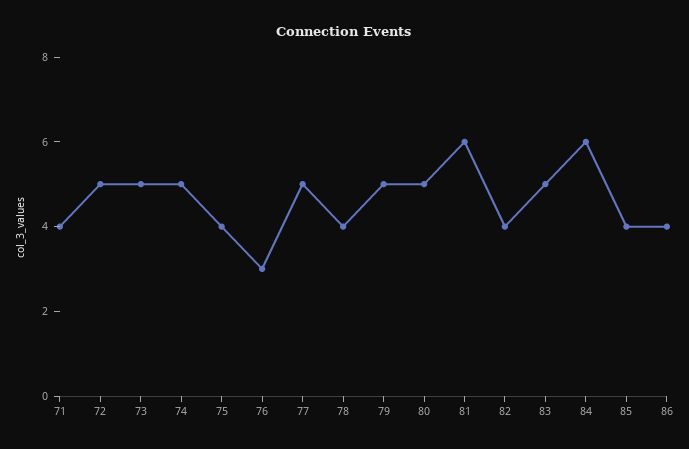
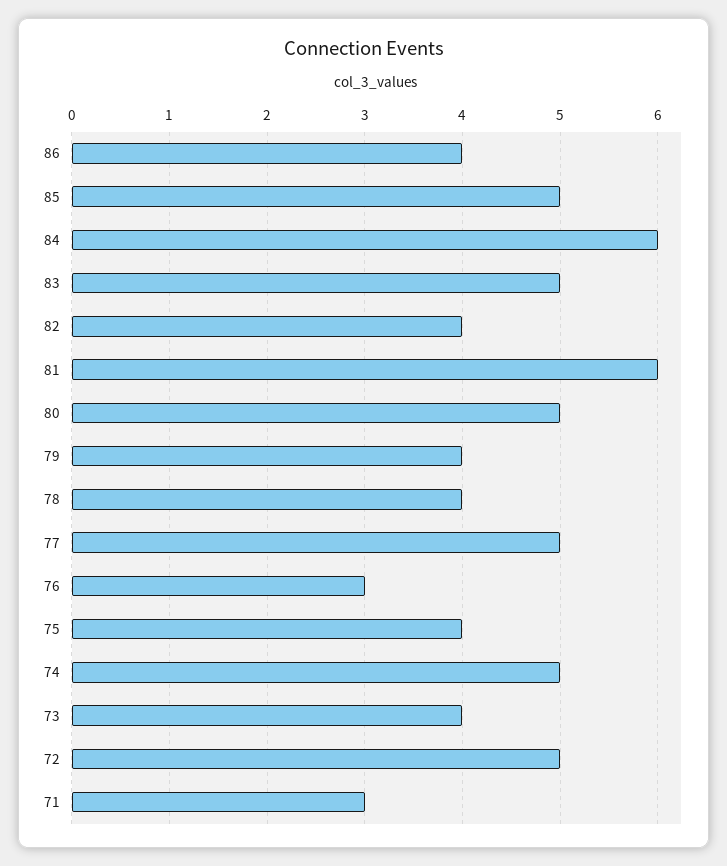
71: 4 -> 3
73: 5 -> 4
79: 5 -> 4
85: 4 -> 5

